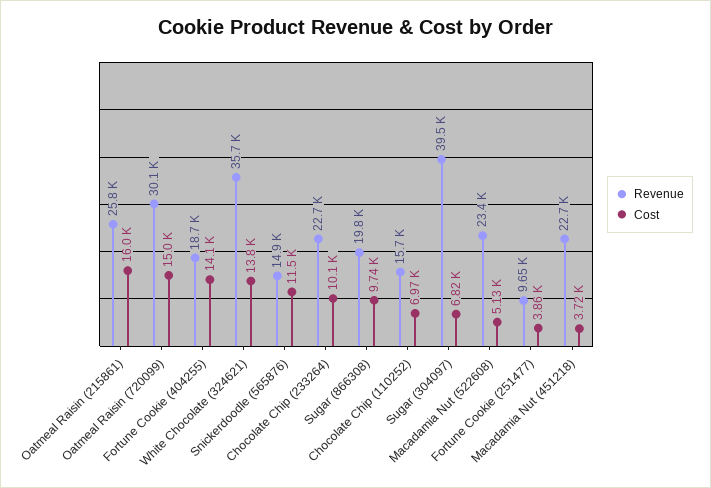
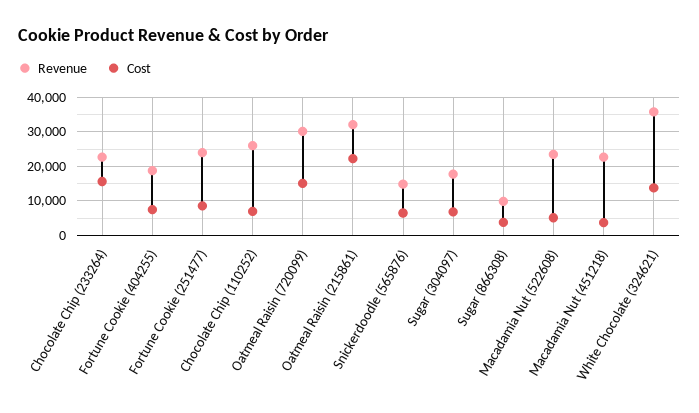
Revenue, Oatmeal Raisin (215861): 25800 -> 32000
Cost, Oatmeal Raisin (215861): 16000 -> 22000
Cost, Fortune Cookie (404255): 14100 -> 8000
Cost, Snickerdoodle (565876): 11500 -> 6000
Cost, Chocolate Chip (233264): 10100 -> 16000
Revenue, Sugar (866308): 19800 -> 10000
Cost, Sugar (866308): 9740 -> 4000
Revenue, Chocolate Chip (110252): 15700 -> 26000
Revenue, Sugar (304097): 39500 -> 18000
Revenue, Fortune Cookie (251477): 9650 -> 24000
Cost, Fortune Cookie (251477): 3860 -> 8000

